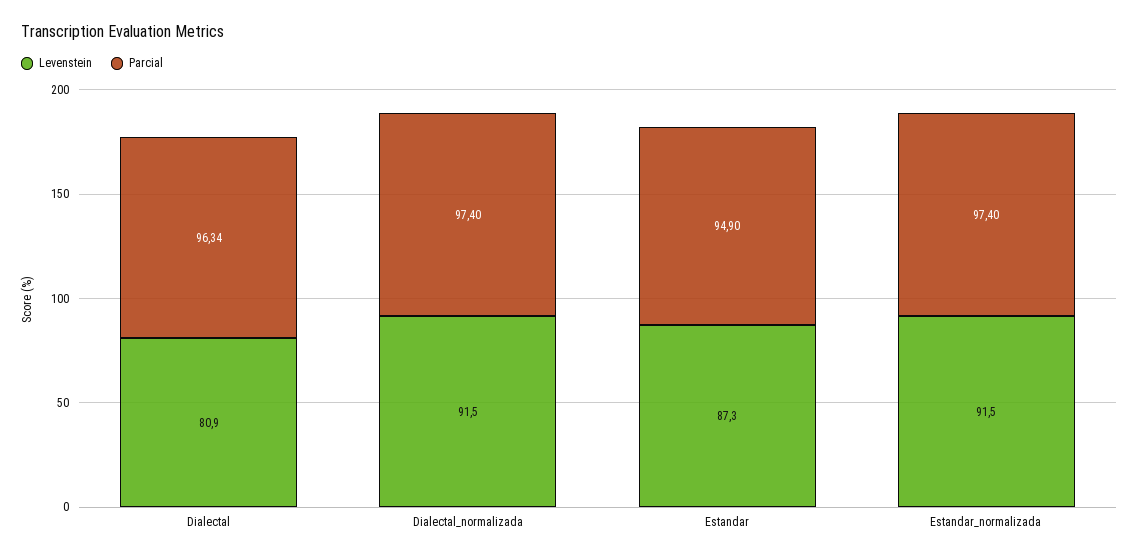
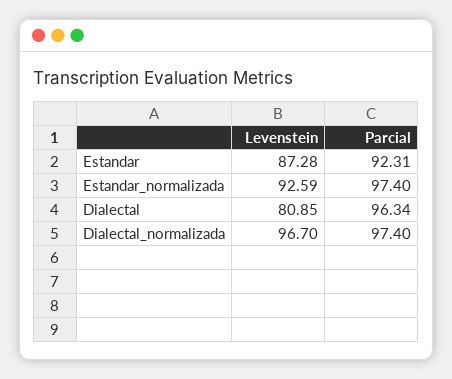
Levenstein, Dialectal_normalizada: 91.5 -> 96.7
Parcial, Estandar: 94.9 -> 92.31
Levenstein, Estandar_normalizada: 91.5 -> 92.59

